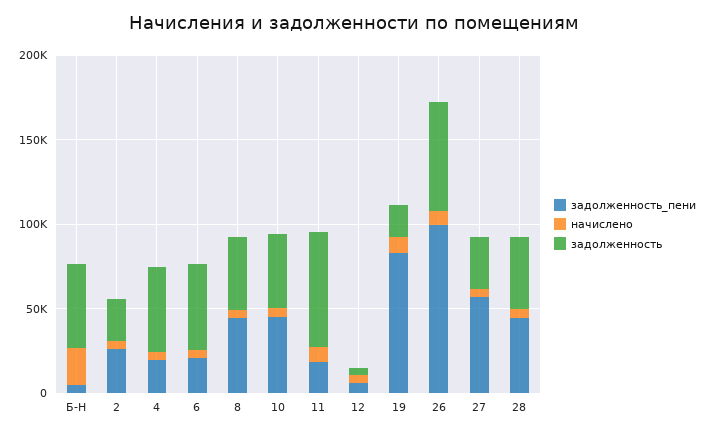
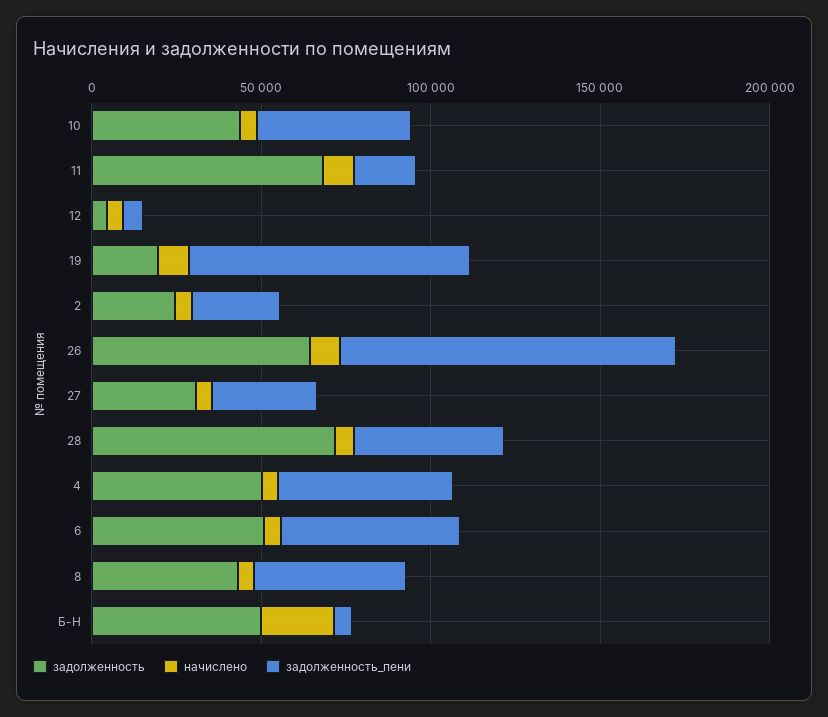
задолженность_пени, 4: 20000 -> 50000
задолженность_пени, 6: 20000 -> 50000
задолженность_пени, 27: 60000 -> 30000
задолженность, 28: 40000 -> 70000

